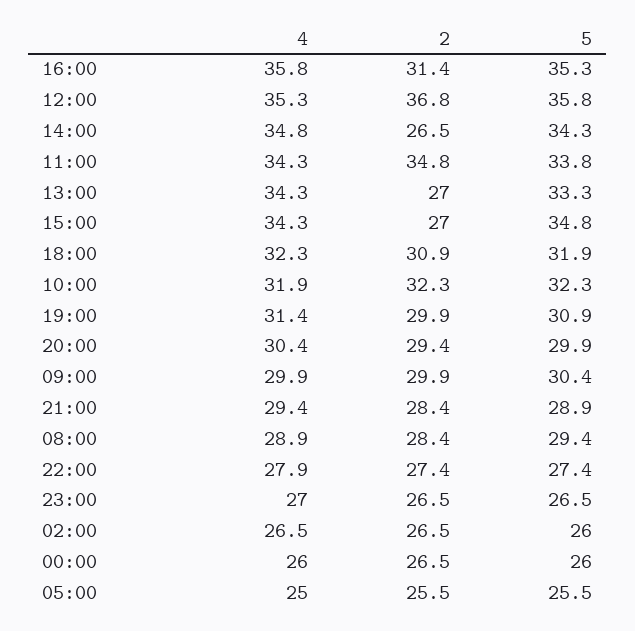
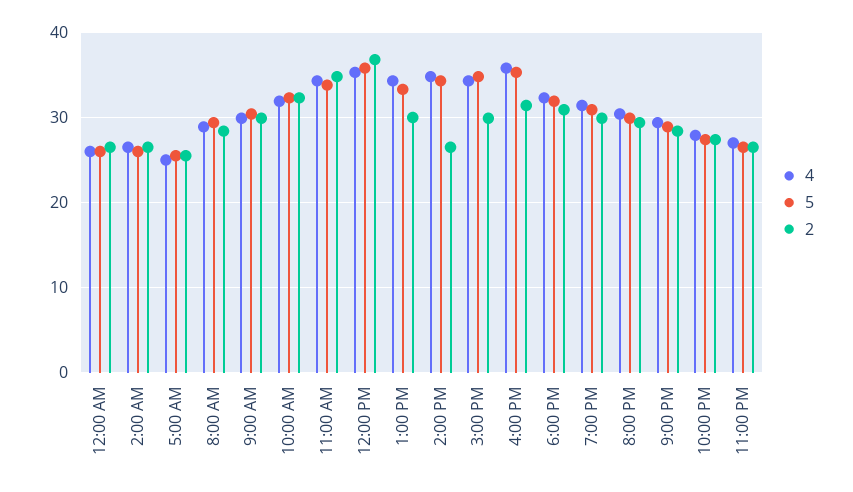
2, 13:00: 27 -> 30
2, 15:00: 27 -> 30

